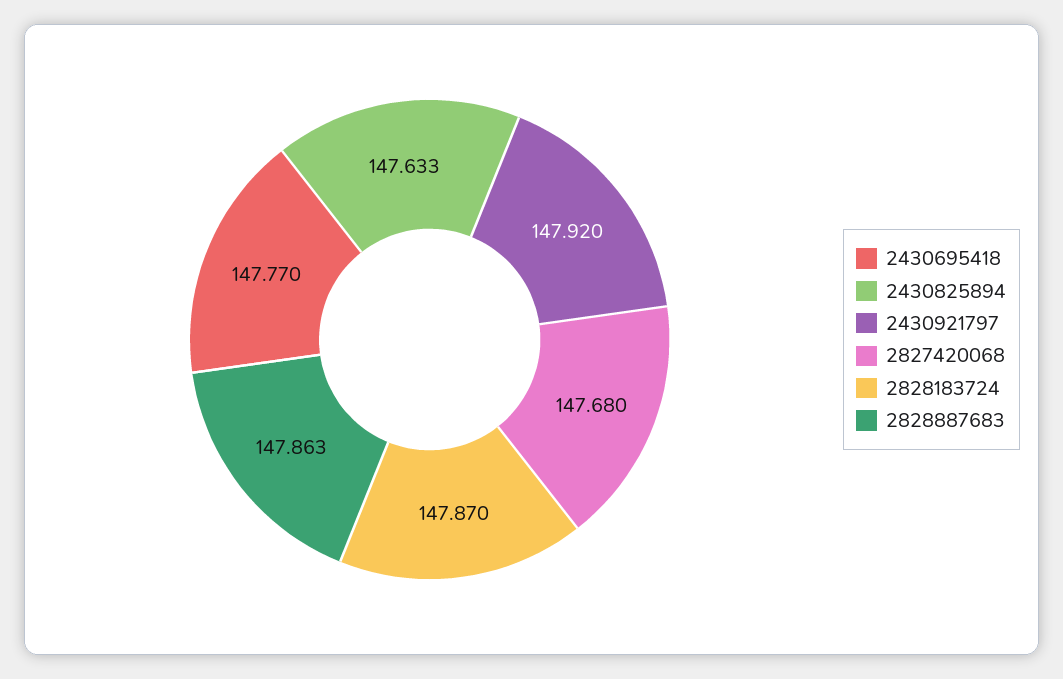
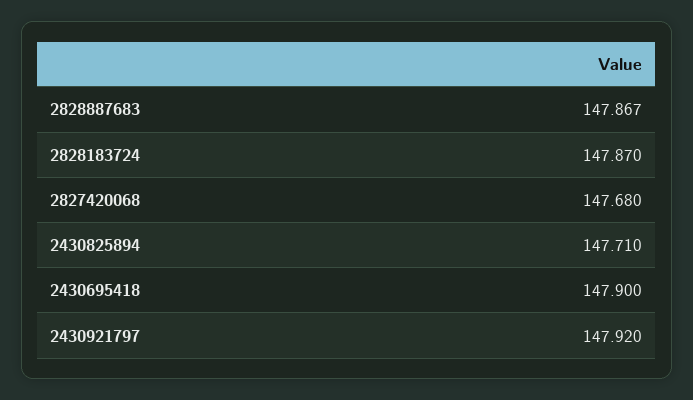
2430695418: 147.77 -> 147.9
2430825894: 147.633 -> 147.71
2828887683: 147.863 -> 147.867

